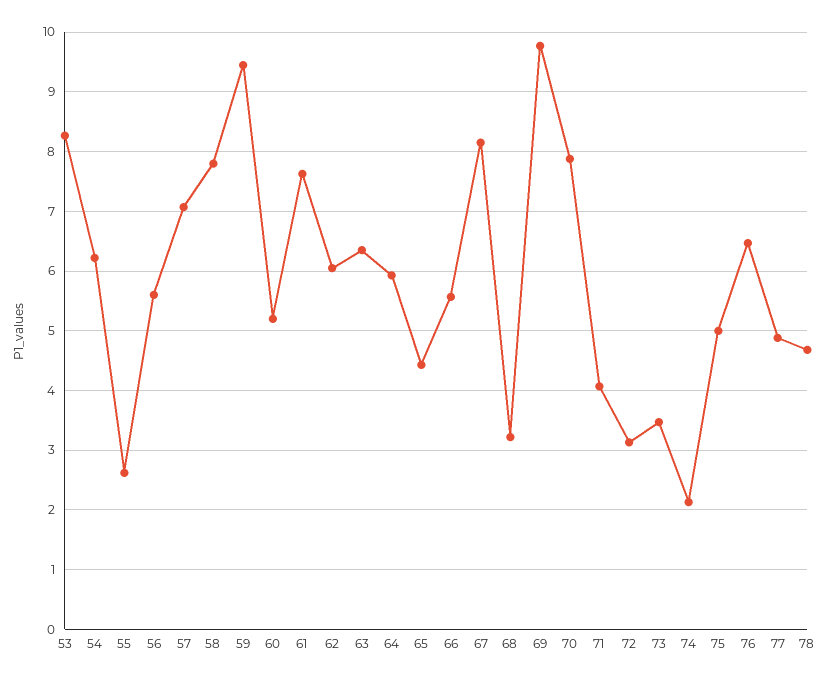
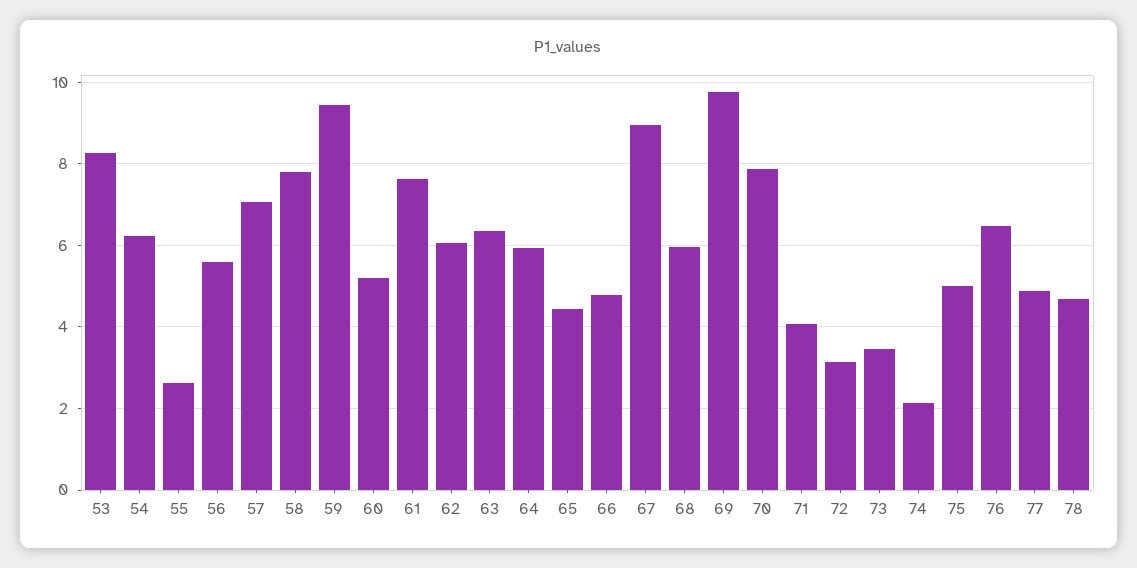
66: 5.6 -> 4.8
67: 8.2 -> 9
68: 3.2 -> 6

